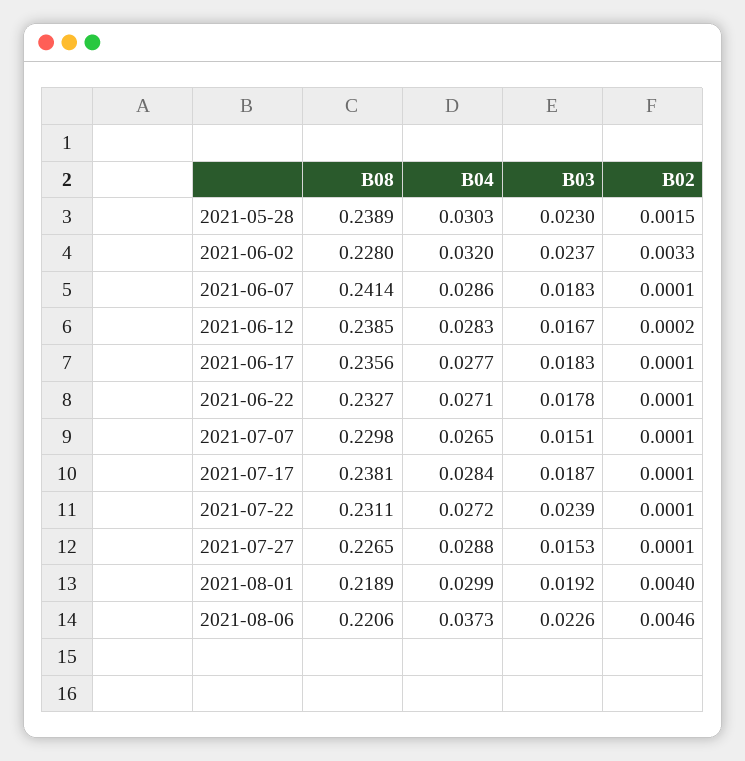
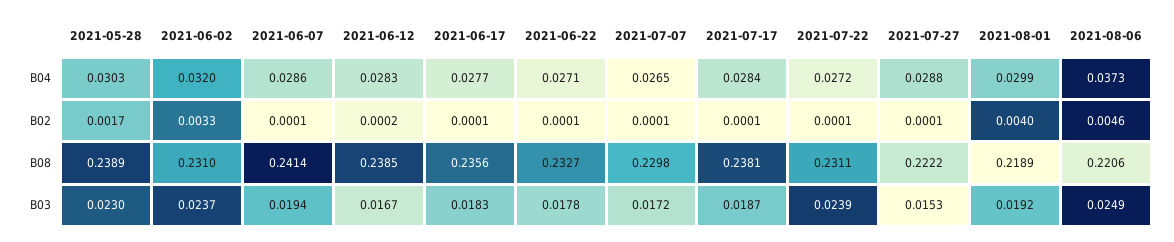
B02, 2021-05-28: 0.0015 -> 0.0017
B08, 2021-06-02: 0.228 -> 0.231
B03, 2021-06-07: 0.0183 -> 0.0194
B03, 2021-07-07: 0.0151 -> 0.0172
B08, 2021-07-27: 0.2265 -> 0.2222
B03, 2021-08-06: 0.0226 -> 0.0249

